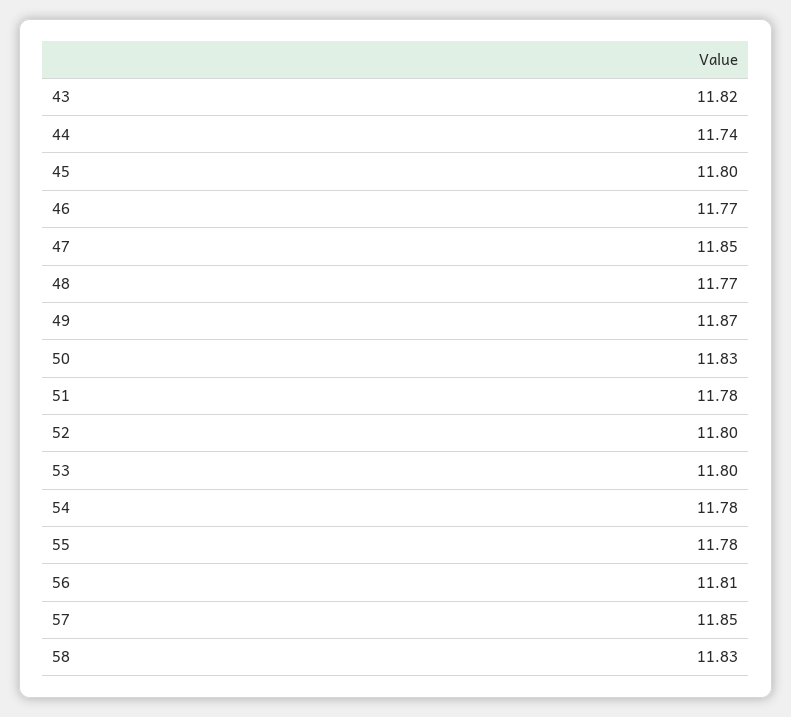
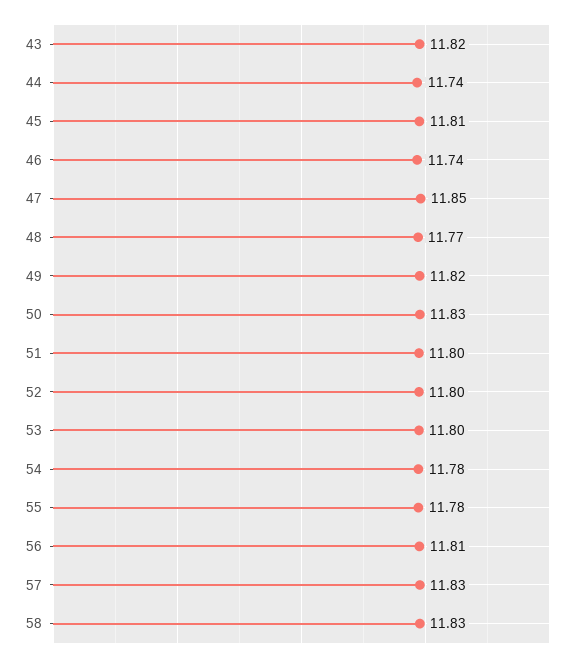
45: 11.8 -> 11.81
46: 11.77 -> 11.74
49: 11.87 -> 11.82
51: 11.78 -> 11.8
57: 11.85 -> 11.83

